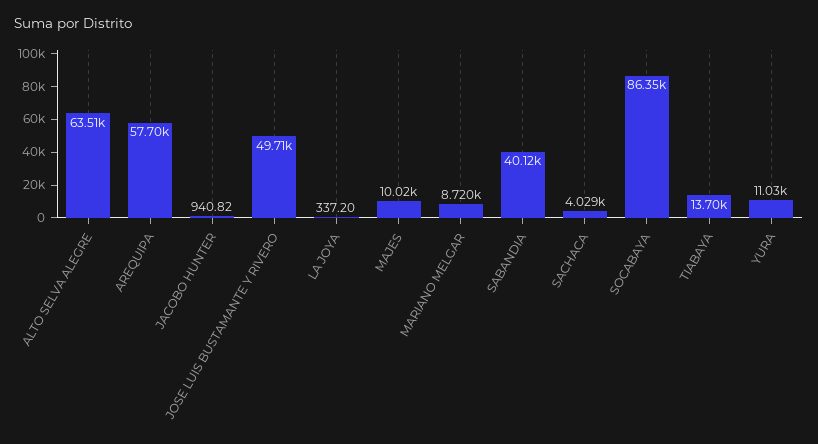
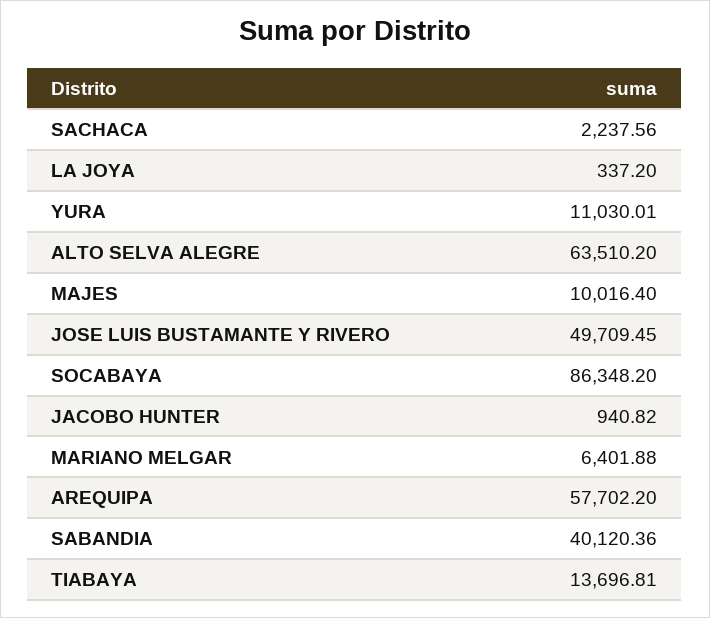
MARIANO MELGAR: 8720 -> 6401.88
SACHACA: 4029 -> 2237.56

